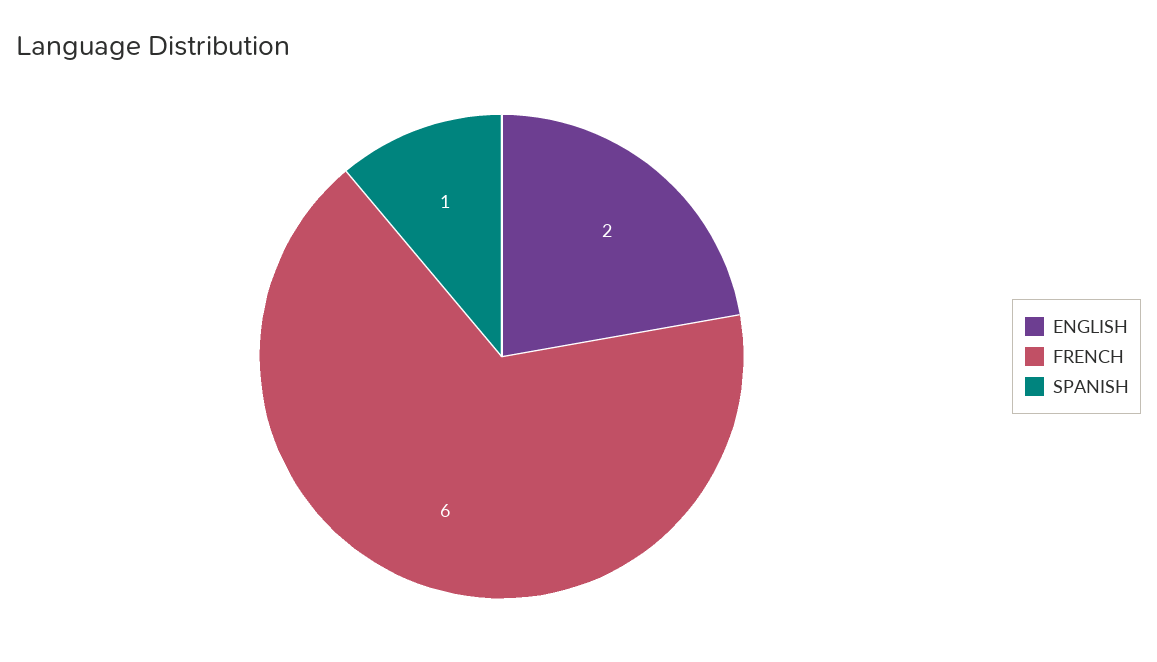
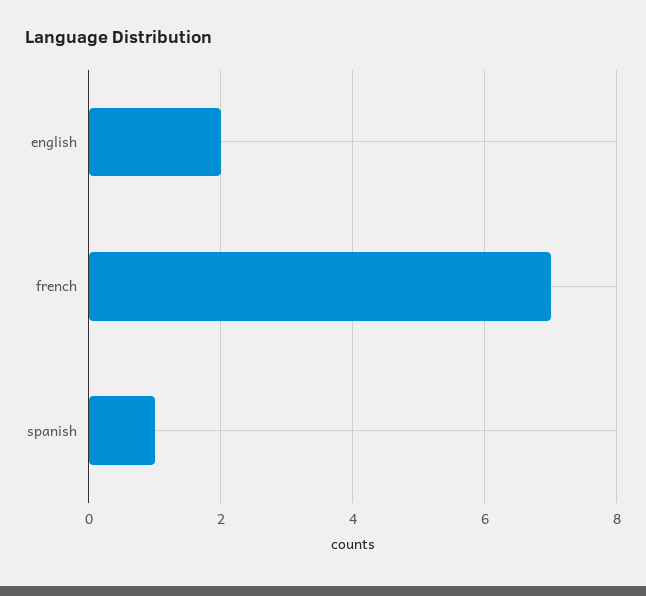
FRENCH: 6 -> 7

